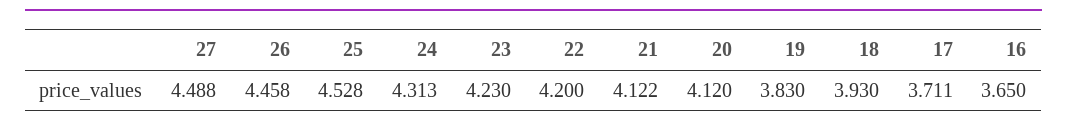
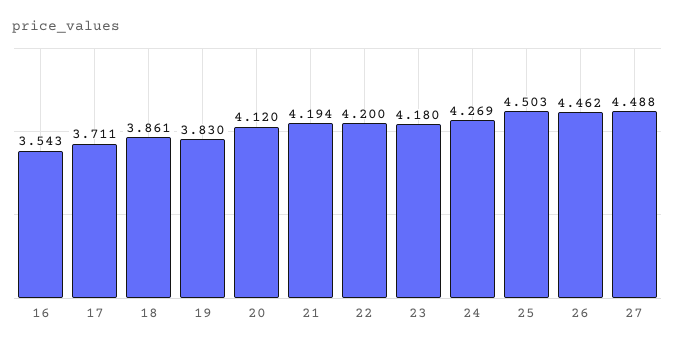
26: 4.458 -> 4.462
25: 4.528 -> 4.503
24: 4.313 -> 4.269
23: 4.23 -> 4.18
21: 4.122 -> 4.194
18: 3.93 -> 3.861
16: 3.65 -> 3.543

